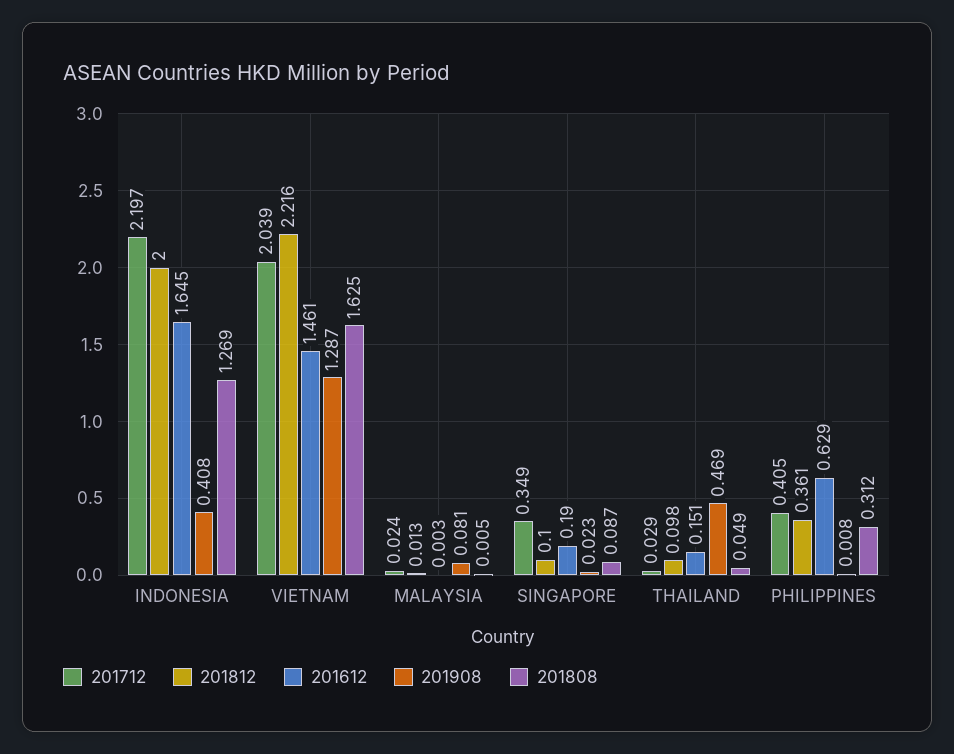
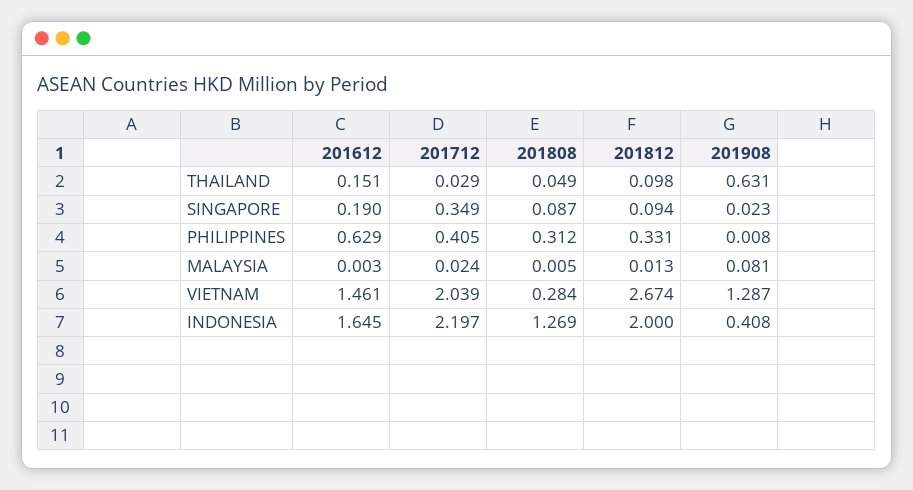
201812, VIETNAM: 2.216 -> 2.674
201808, VIETNAM: 1.625 -> 0.284
201812, SINGAPORE: 0.1 -> 0.094
201908, THAILAND: 0.469 -> 0.631
201812, PHILIPPINES: 0.361 -> 0.331

